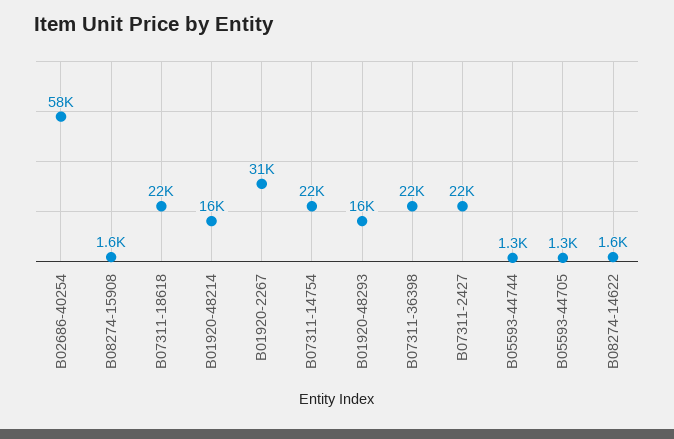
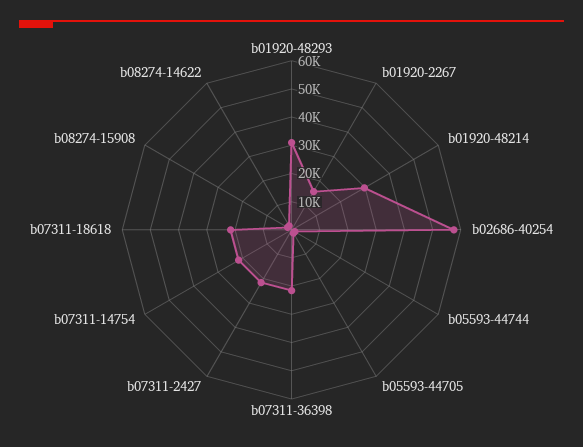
B01920-48214: 16000 -> 30000
B01920-2267: 31000 -> 15000
B01920-48293: 16000 -> 30000

